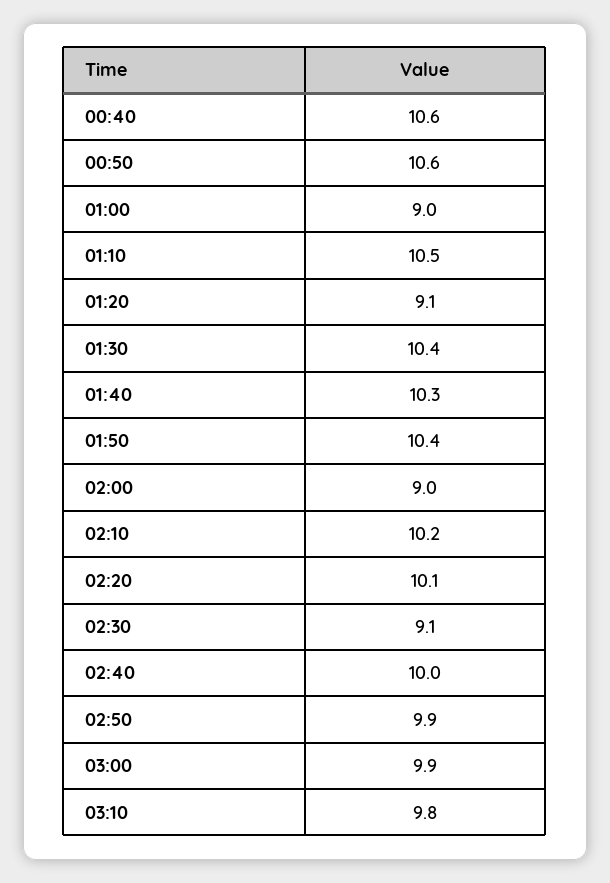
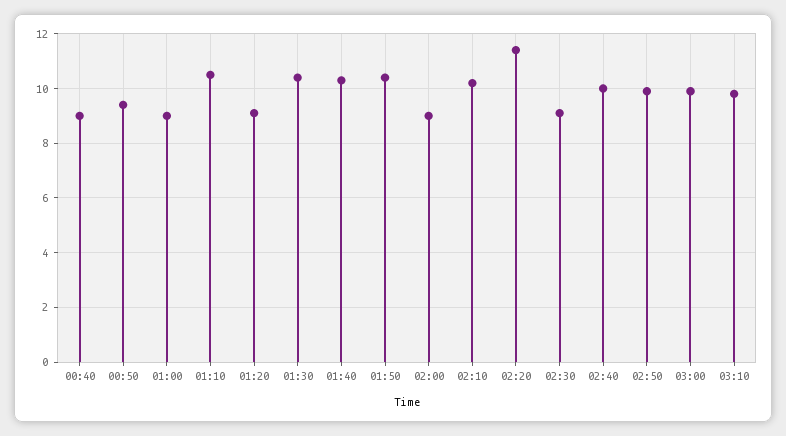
00:40: 10.6 -> 9
00:50: 10.6 -> 9.5
02:20: 10.1 -> 11.5

